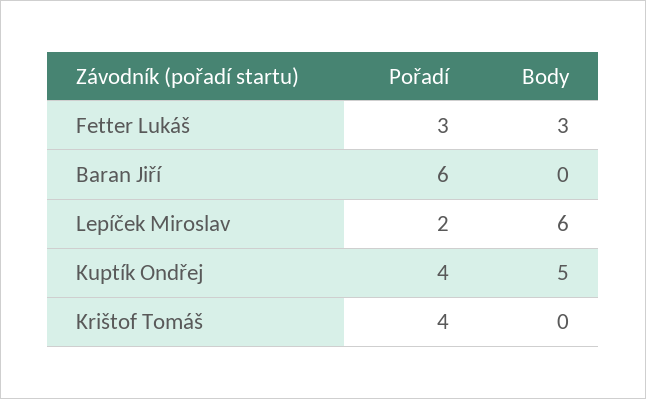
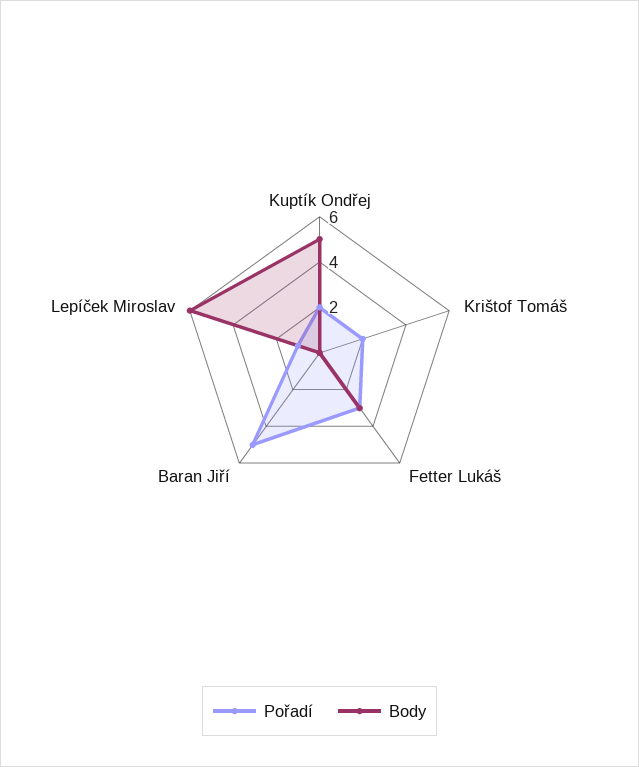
Pořadí, Baran Jiří: 6 -> 5
Pořadí, Lepíček Miroslav: 2 -> 1
Pořadí, Kuptík Ondřej: 4 -> 2
Pořadí, Krištof Tomáš: 4 -> 2

